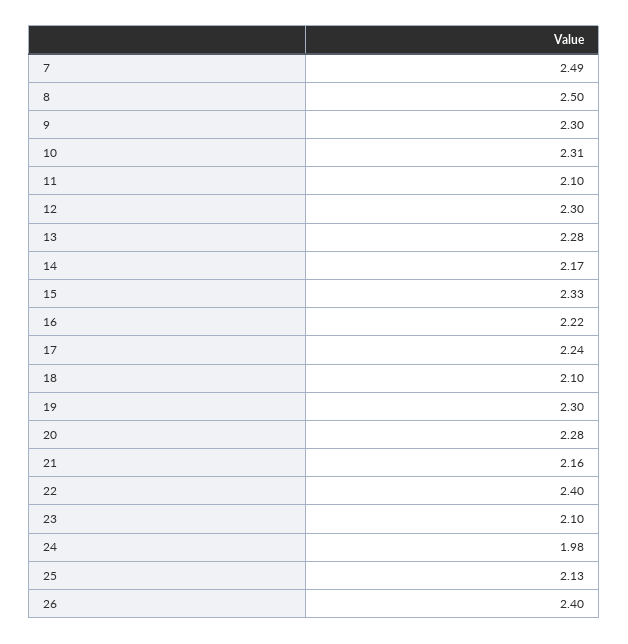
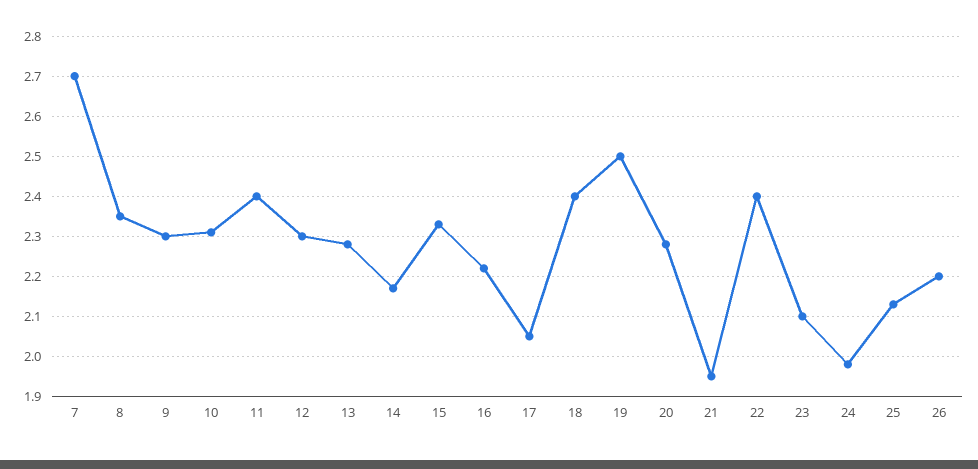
7: 2.49 -> 2.7
8: 2.5 -> 2.35
11: 2.1 -> 2.4
17: 2.24 -> 2.05
18: 2.1 -> 2.4
19: 2.3 -> 2.5
21: 2.16 -> 1.95
26: 2.4 -> 2.2

